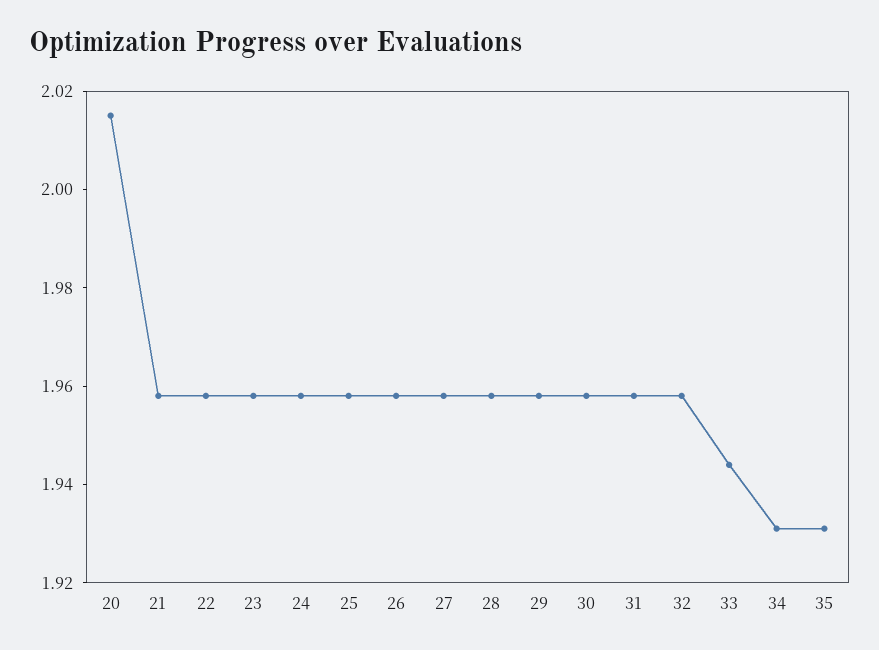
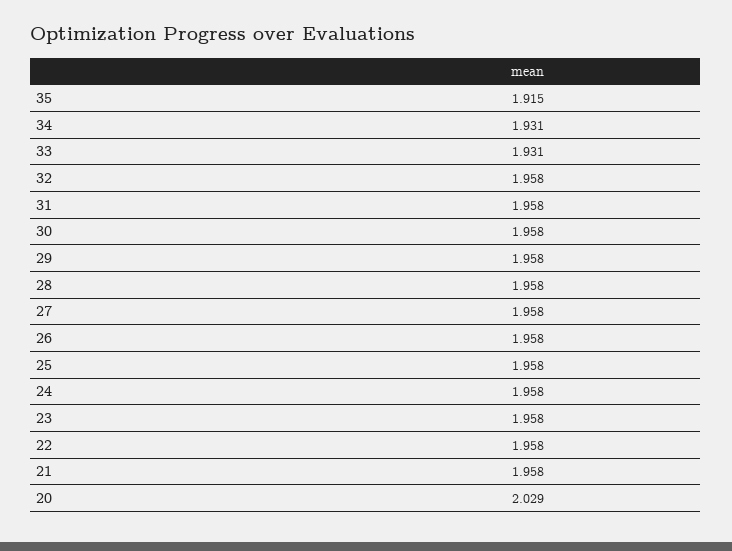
20: 2.015 -> 2.029
33: 1.945 -> 1.931
35: 1.93 -> 1.915

